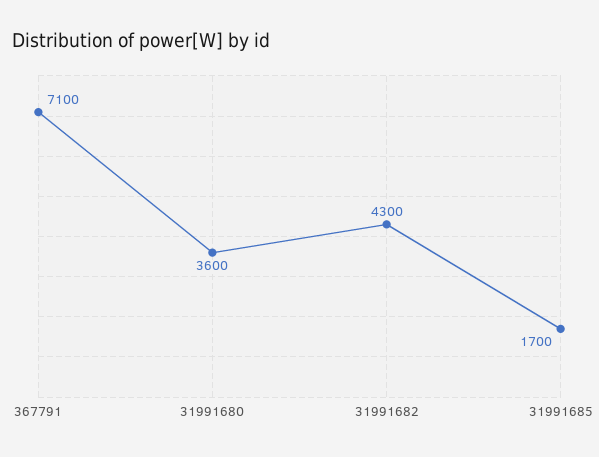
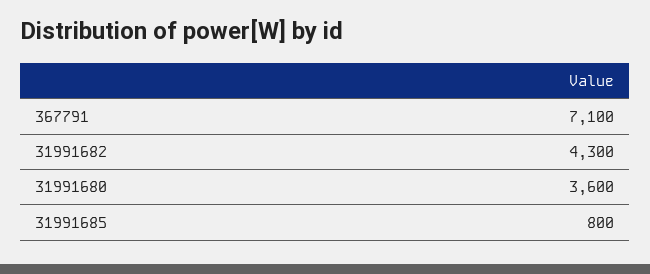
31991685: 1700 -> 800

